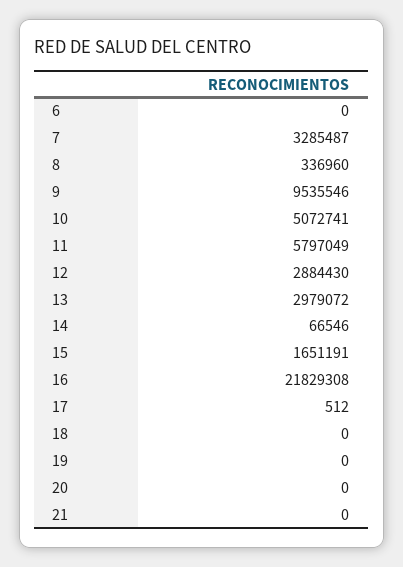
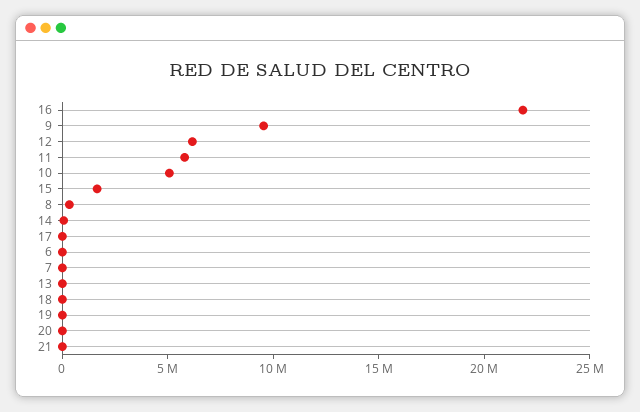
7: 3285487 -> 0
12: 2884430 -> 6000000
13: 2979072 -> 0

